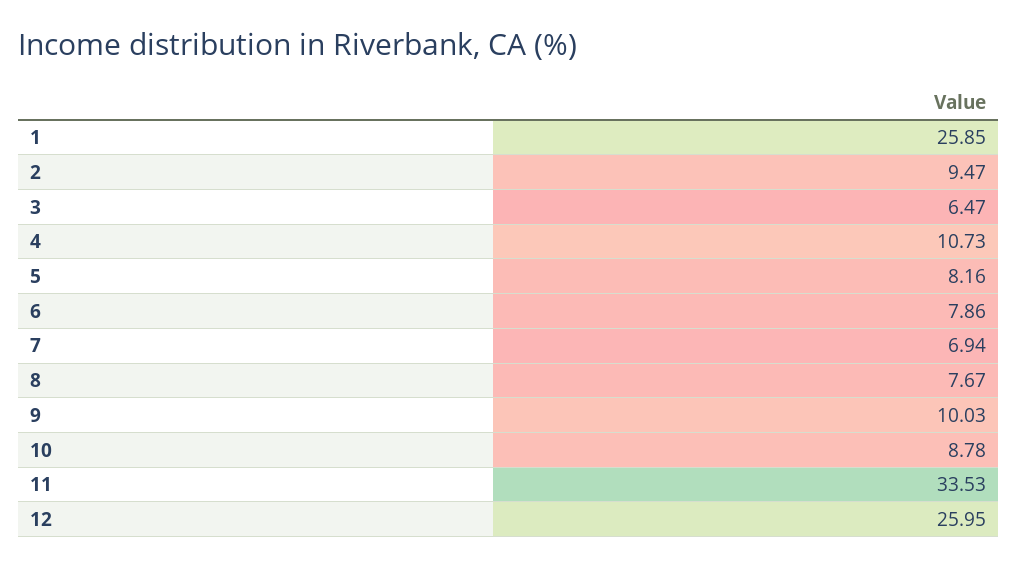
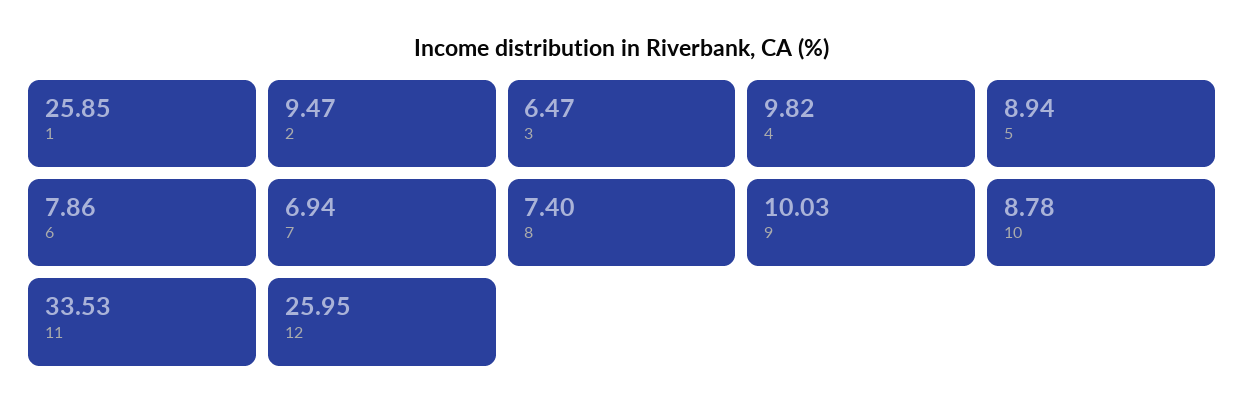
4: 10.73 -> 9.82
5: 8.16 -> 8.94
8: 7.67 -> 7.4

